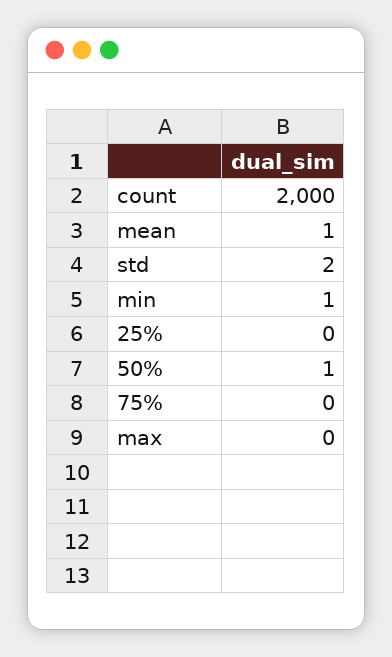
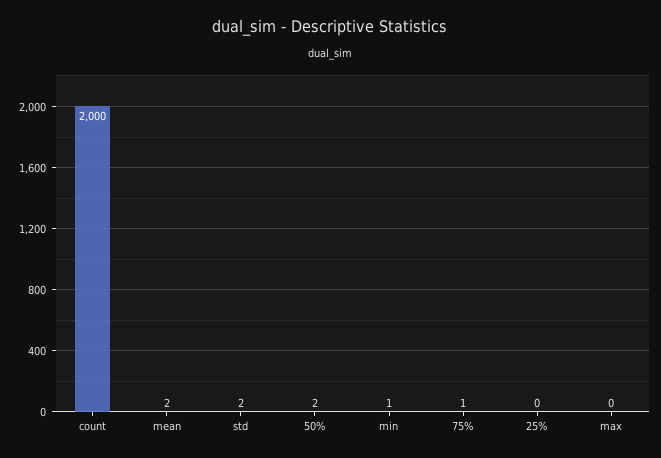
mean: 1 -> 2
50%: 1 -> 2
75%: 0 -> 1

